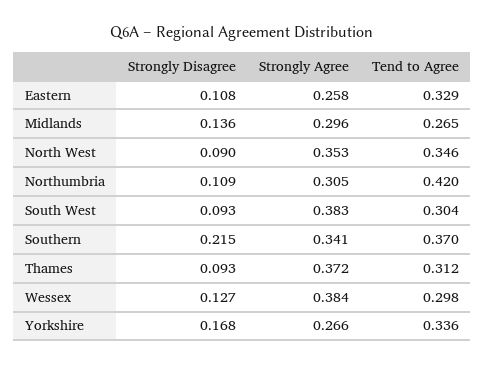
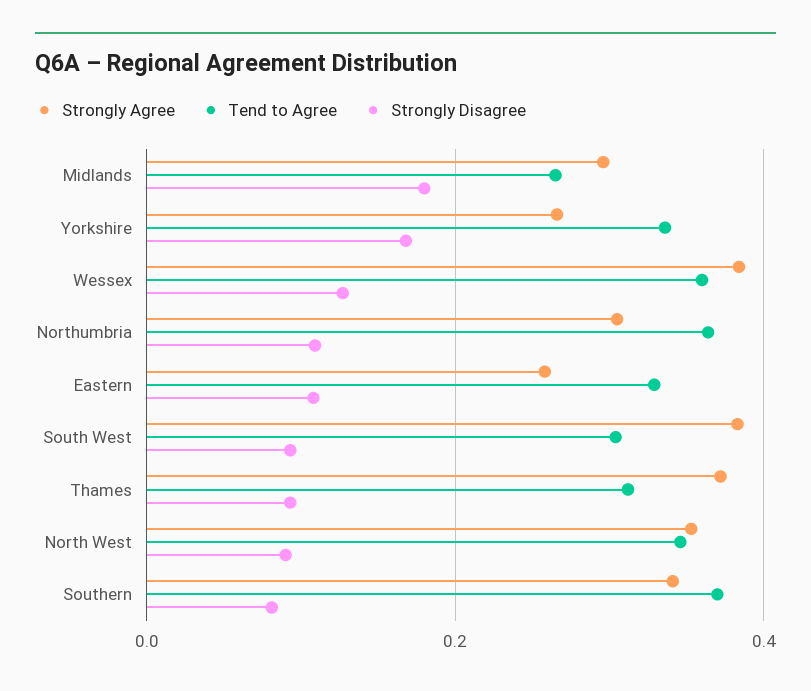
Strongly Disagree, Midlands: 0.136 -> 0.18
Tend to Agree, Northumbria: 0.42 -> 0.36
Strongly Disagree, Southern: 0.215 -> 0.08
Tend to Agree, Wessex: 0.298 -> 0.36

